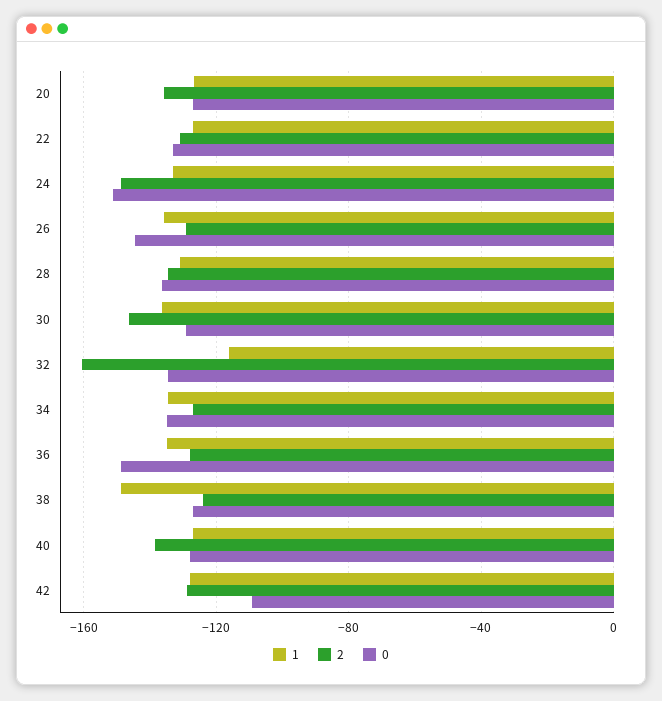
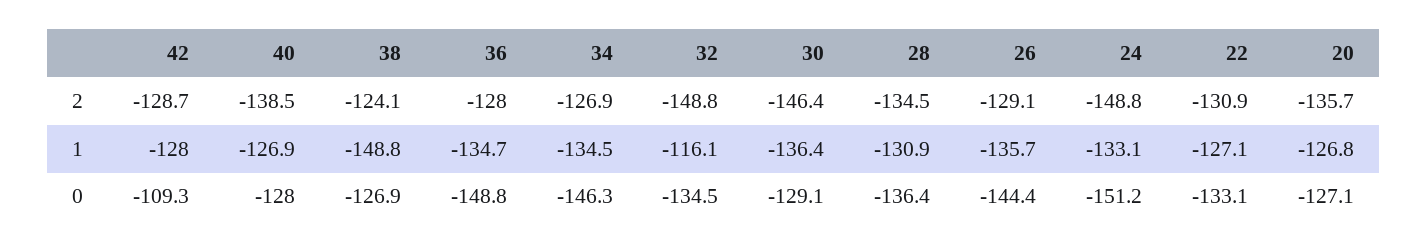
2, 32: -160 -> -148.8
0, 34: -135 -> -146.3

